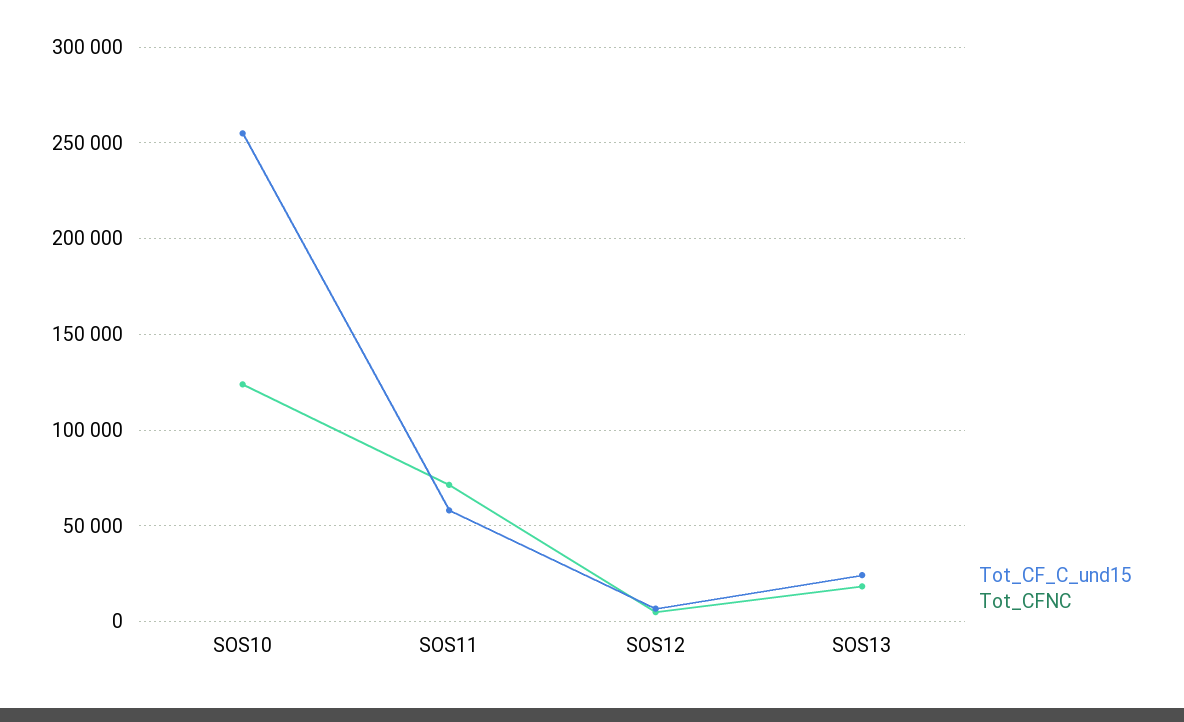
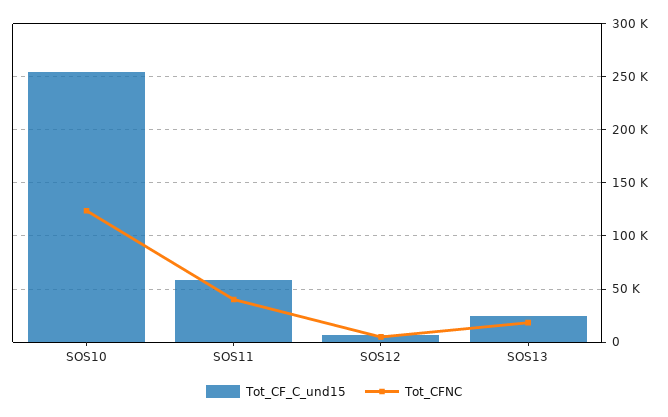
Tot_CFNC, SOS11: 70000 -> 40000

